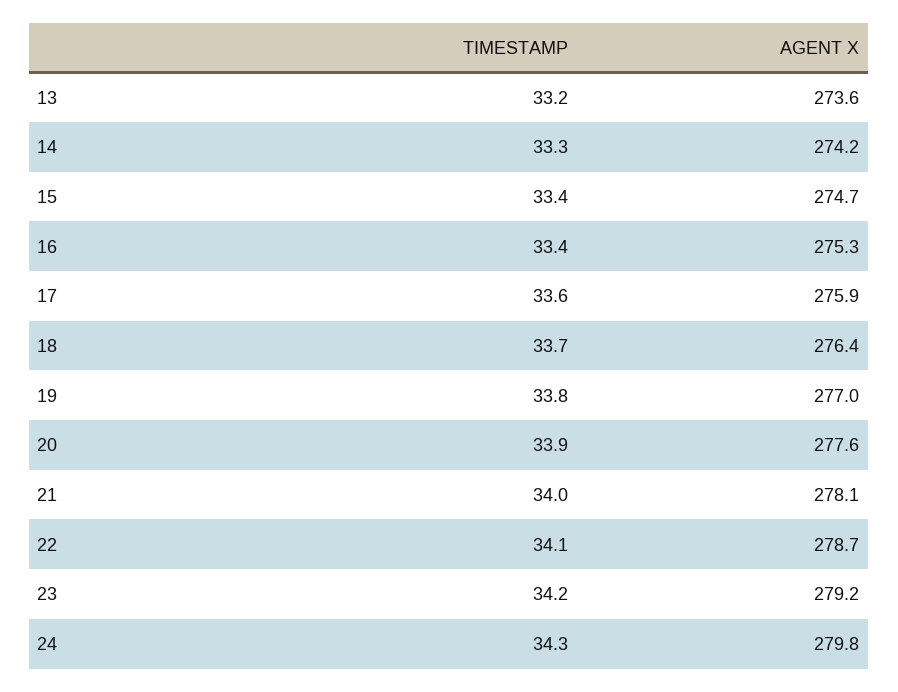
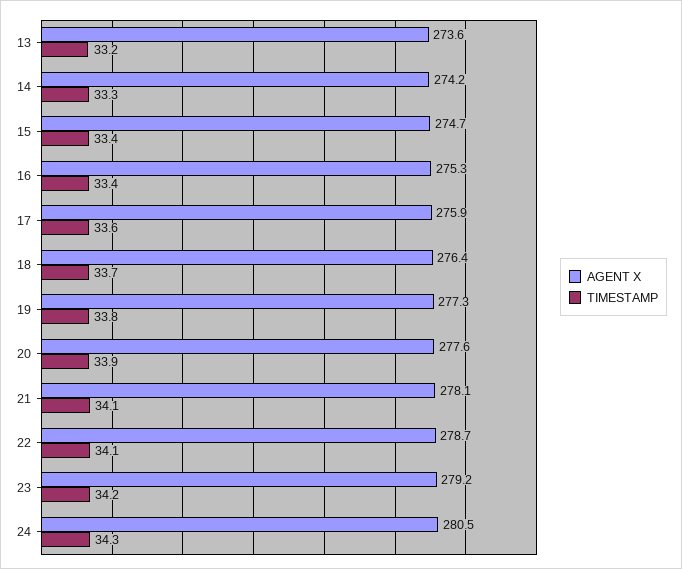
AGENT X, 19: 277 -> 277.3
TIMESTAMP, 21: 34 -> 34.1
AGENT X, 24: 279.8 -> 280.5

